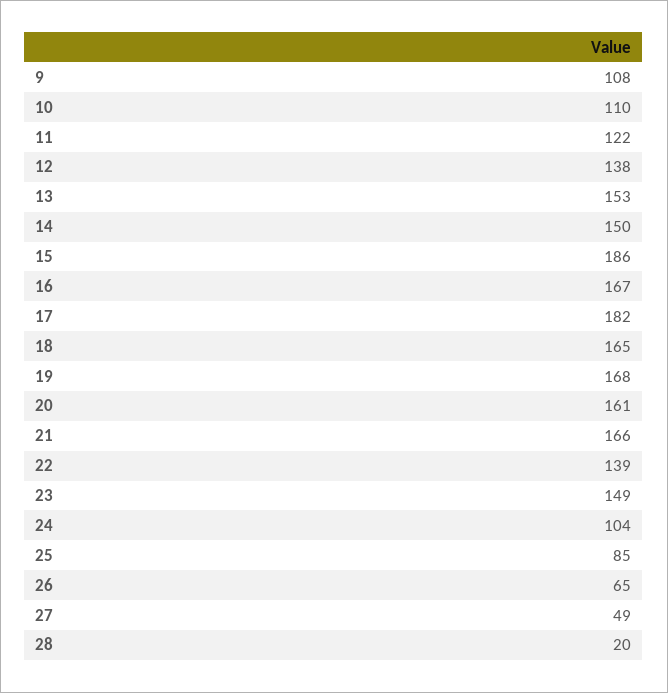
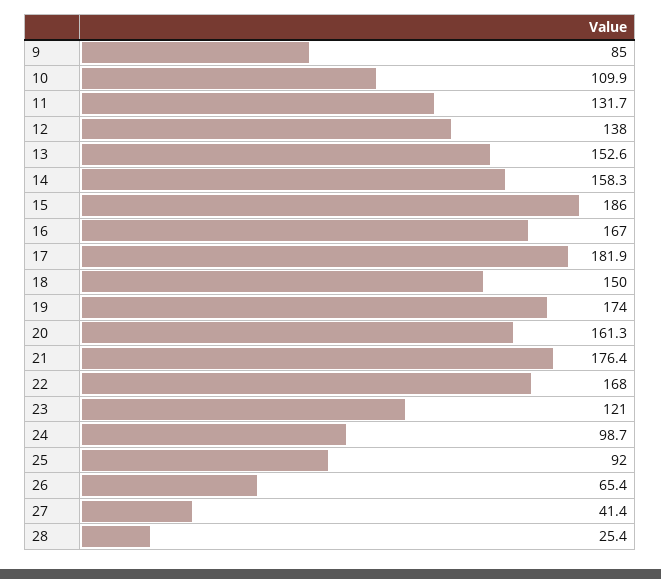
9: 108 -> 85
11: 122 -> 131.7
14: 150 -> 158.3
18: 165 -> 150
19: 168 -> 174
21: 166 -> 176.4
22: 139 -> 168
23: 149 -> 121
24: 104 -> 98.7
25: 85 -> 92
27: 49 -> 41.4
28: 20 -> 25.4

